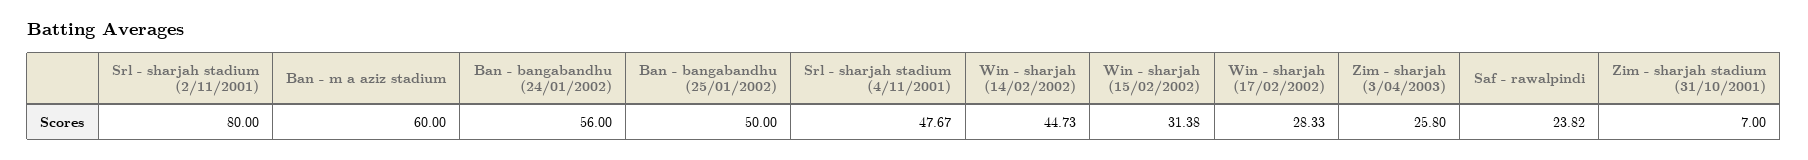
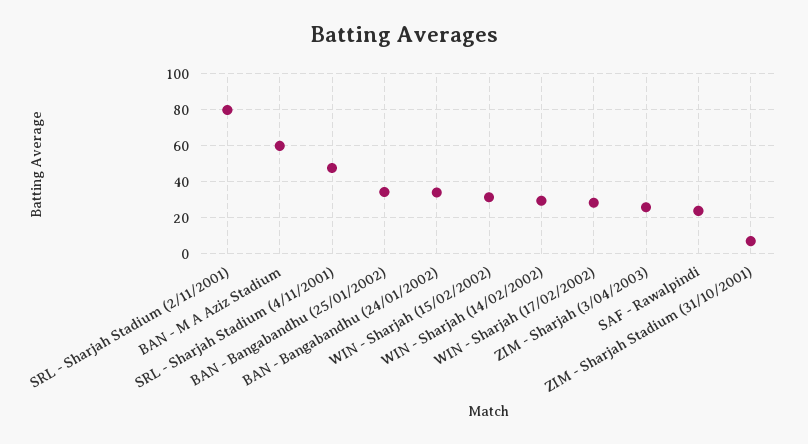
Ban - bangabandhu (24/01/2002): 56 -> 35
Ban - bangabandhu (25/01/2002): 50 -> 35
Win - sharjah (14/02/2002): 44.73 -> 30

